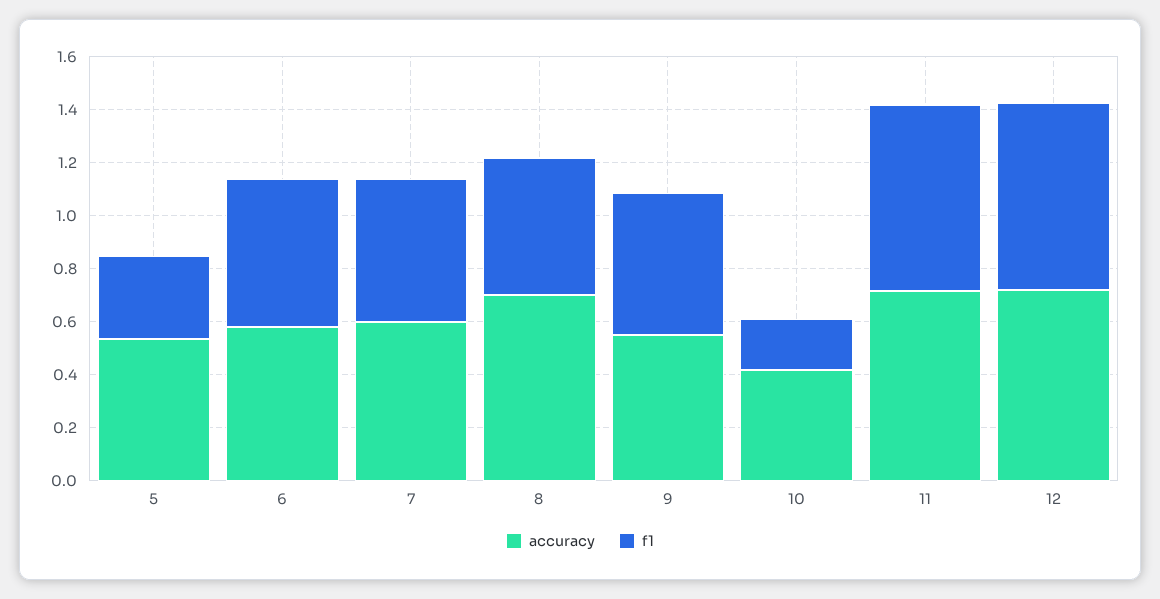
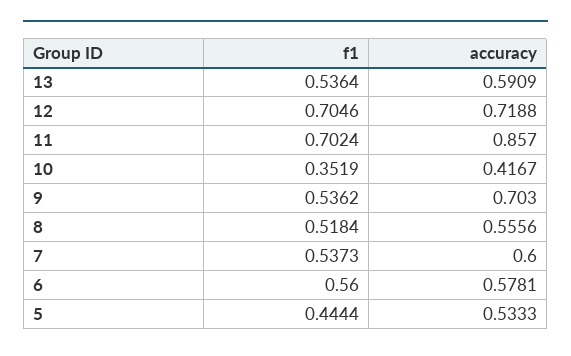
f1, 5: 0.3 -> 0.4444
accuracy, 8: 0.7 -> 0.5556
accuracy, 9: 0.55 -> 0.703
f1, 10: 0.2 -> 0.3519
accuracy, 11: 0.7 -> 0.857
f1, 13: none -> 0.5364
accuracy, 13: none -> 0.5909

